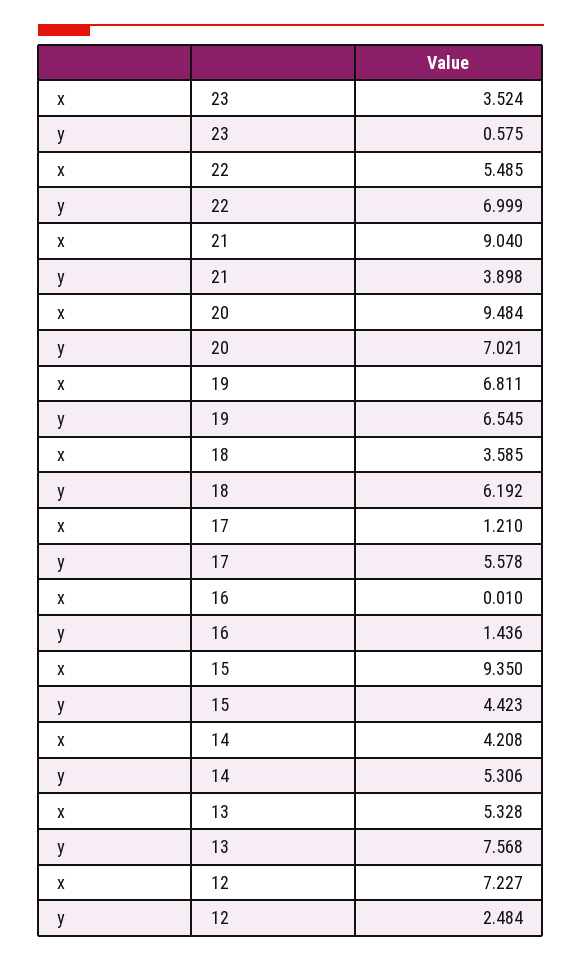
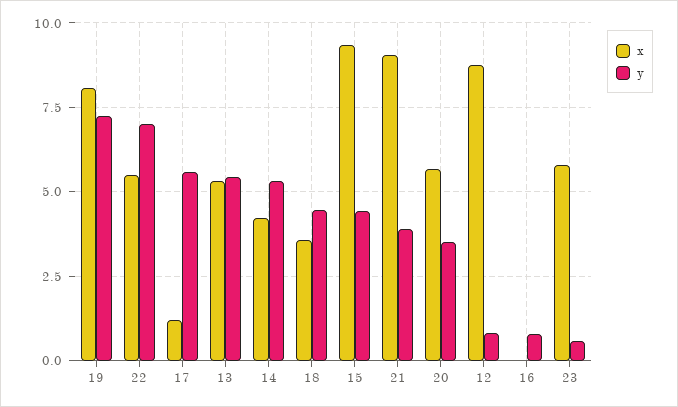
x, 23: 3.524 -> 5.75
x, 20: 9.484 -> 5.75
y, 20: 7.021 -> 3.5
x, 19: 6.811 -> 8
y, 19: 6.545 -> 7.25
y, 18: 6.192 -> 4.5
y, 16: 1.436 -> 0.75
y, 13: 7.568 -> 5.5
x, 12: 7.227 -> 8.75
y, 12: 2.484 -> 0.75

